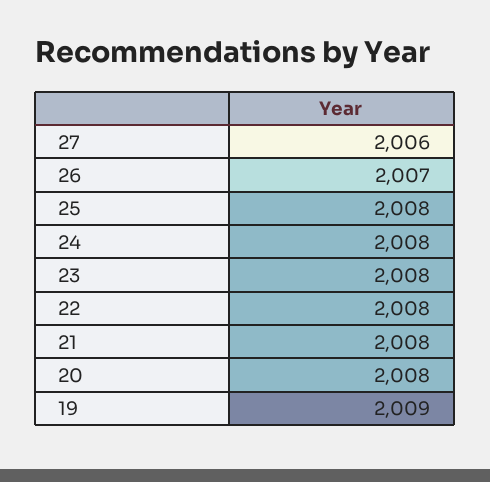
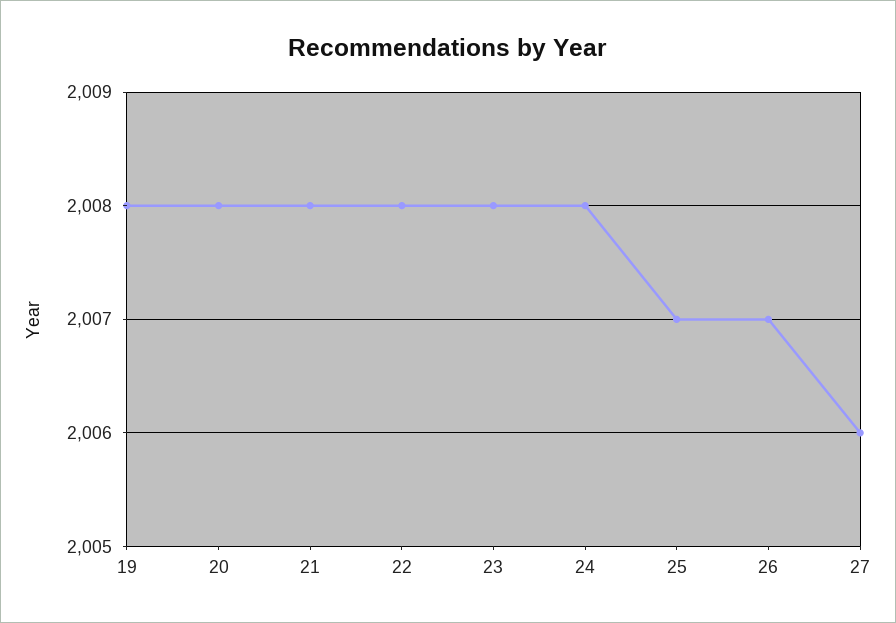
25: 2008 -> 2007
19: 2009 -> 2008

